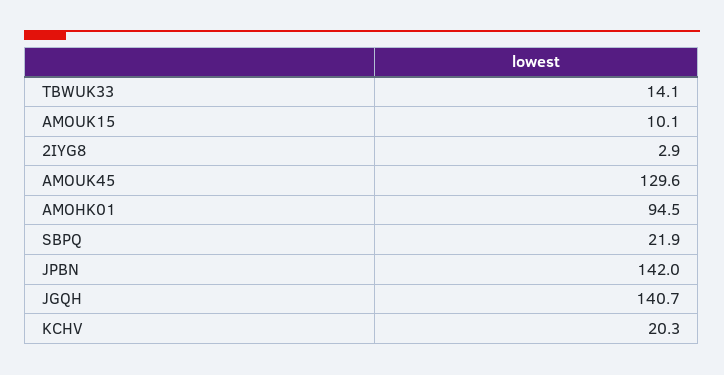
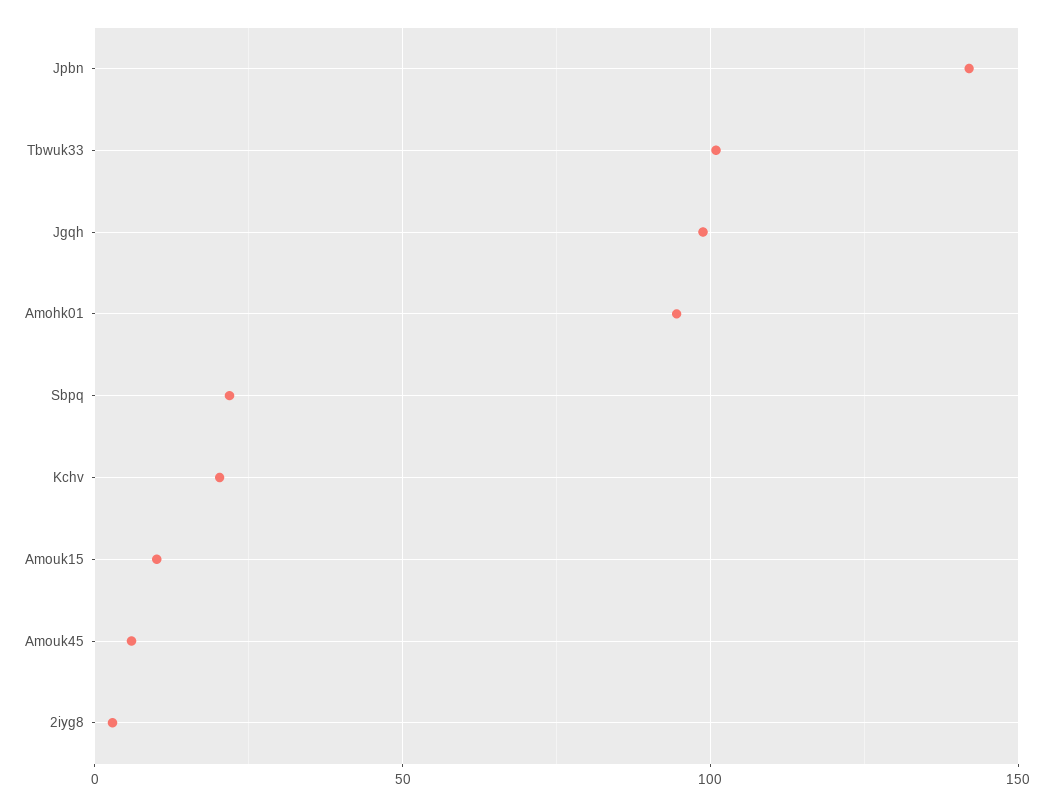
TBWUK33: 14.1 -> 100
AMOUK45: 129.6 -> 5
JGQH: 140.7 -> 100

